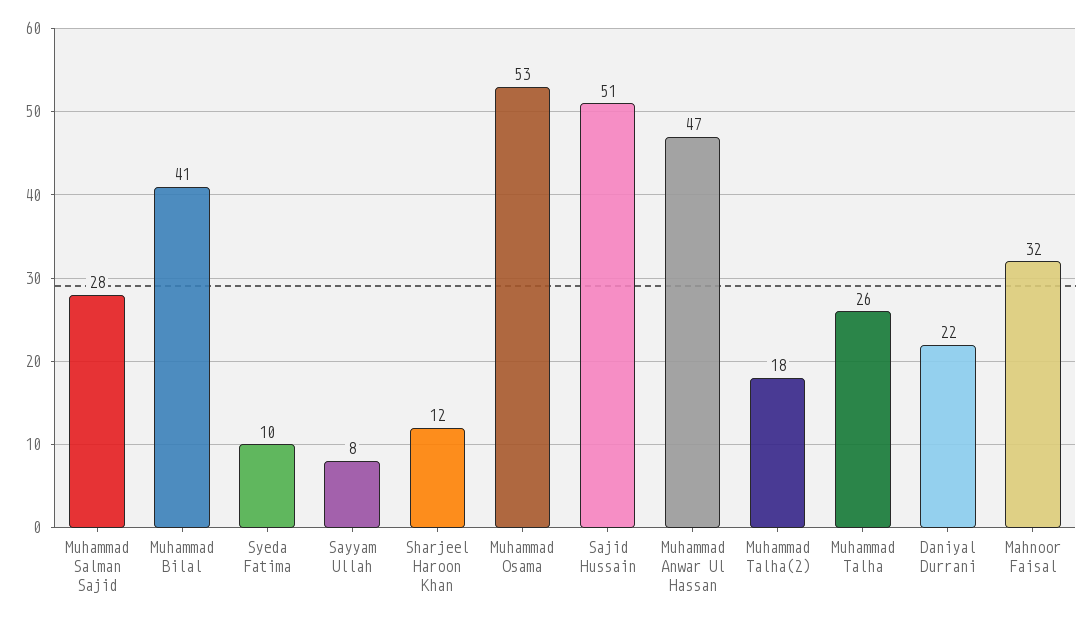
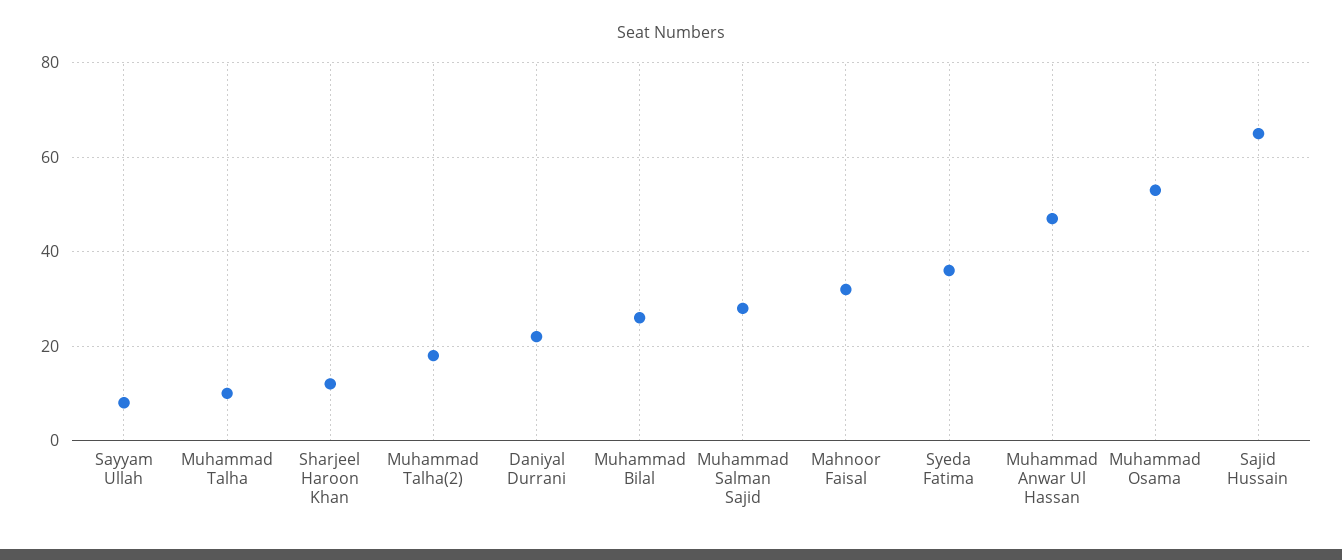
Muhammad Bilal: 41 -> 25
Syeda Fatima: 10 -> 35
Sajid Hussain: 51 -> 65
Muhammad Talha: 26 -> 10

